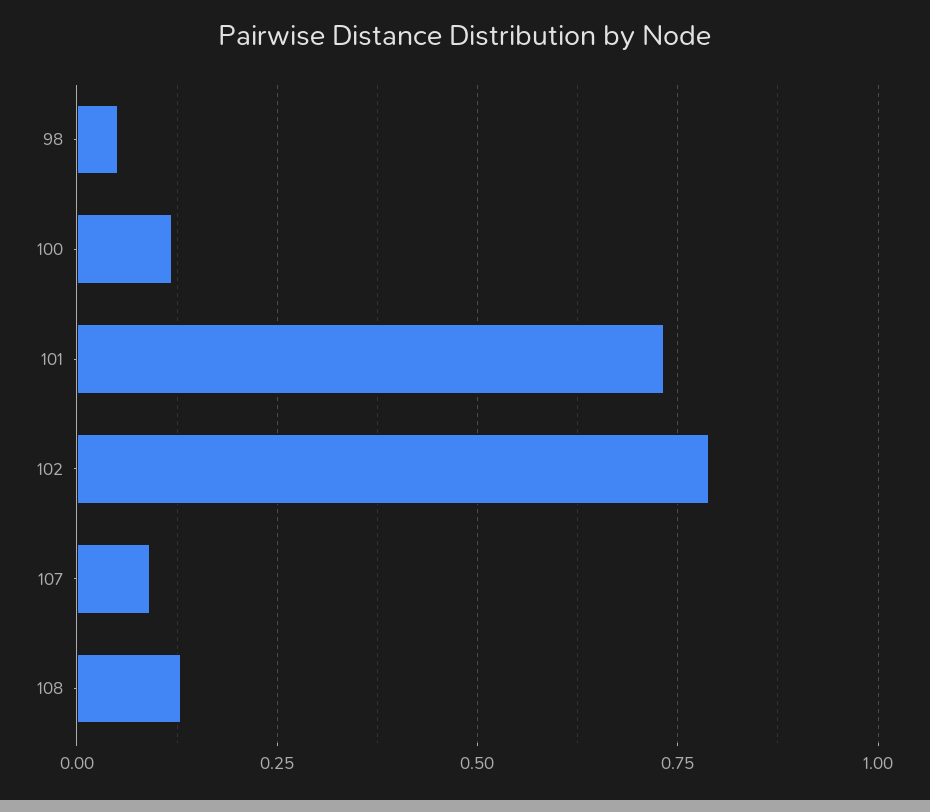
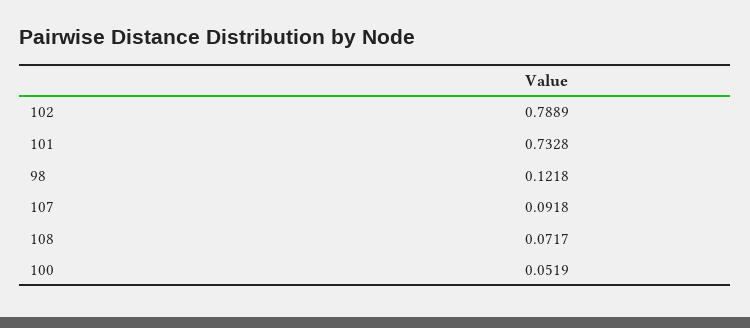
98: 0.05 -> 0.1218
100: 0.125 -> 0.0519
108: 0.125 -> 0.0717

